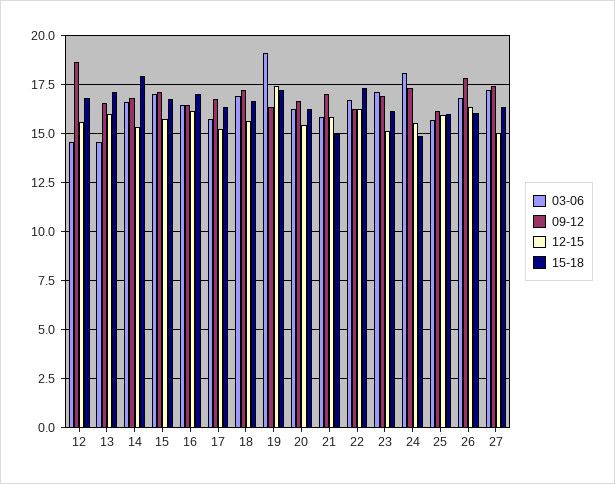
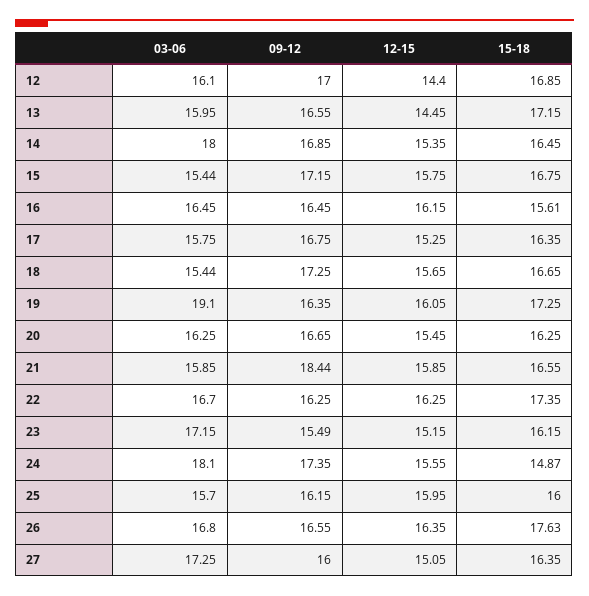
03-06, 12: 14.5 -> 16.1
09-12, 12: 18.5 -> 17
12-15, 12: 15.5 -> 14.4
03-06, 13: 14.5 -> 15.95
12-15, 13: 16 -> 14.45
03-06, 14: 16.5 -> 18
15-18, 14: 18 -> 16.45
03-06, 15: 17 -> 15.44
15-18, 16: 17 -> 15.61
03-06, 18: 17 -> 15.44
12-15, 19: 17.5 -> 16.05
09-12, 21: 17 -> 18.44
15-18, 21: 15 -> 16.55
09-12, 23: 17 -> 15.49
09-12, 26: 18 -> 16.55
15-18, 26: 16 -> 17.63
09-12, 27: 17.5 -> 16

